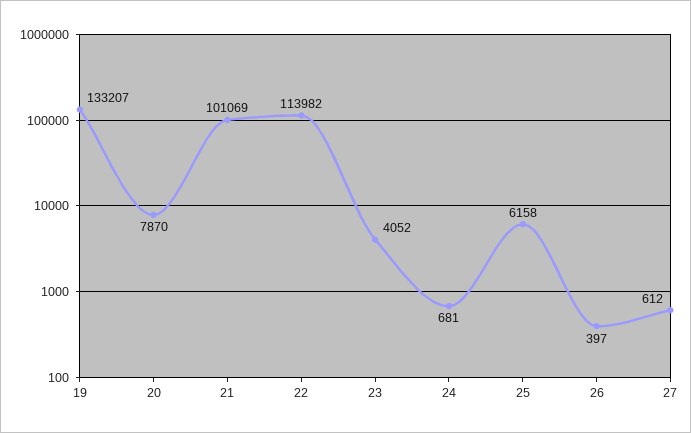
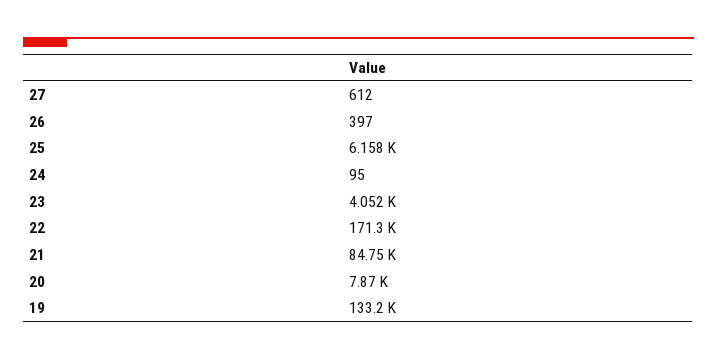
21: 101069 -> 84750
22: 113982 -> 171300
24: 681 -> 95

